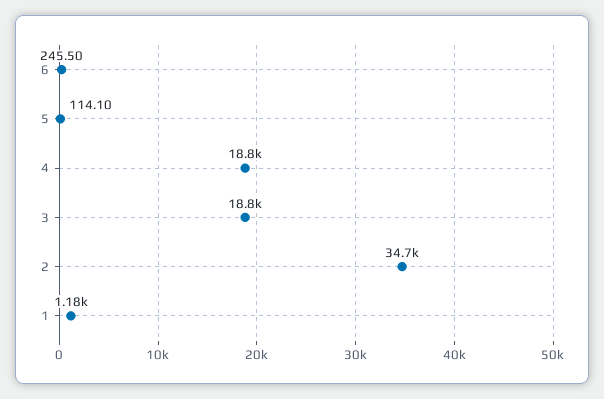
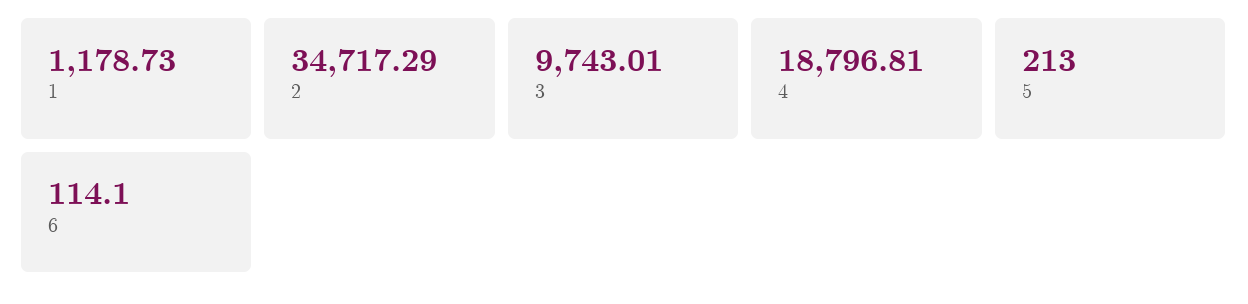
6: 245.5 -> 114.1
5: 114.1 -> 213
3: 18800 -> 9743.01

